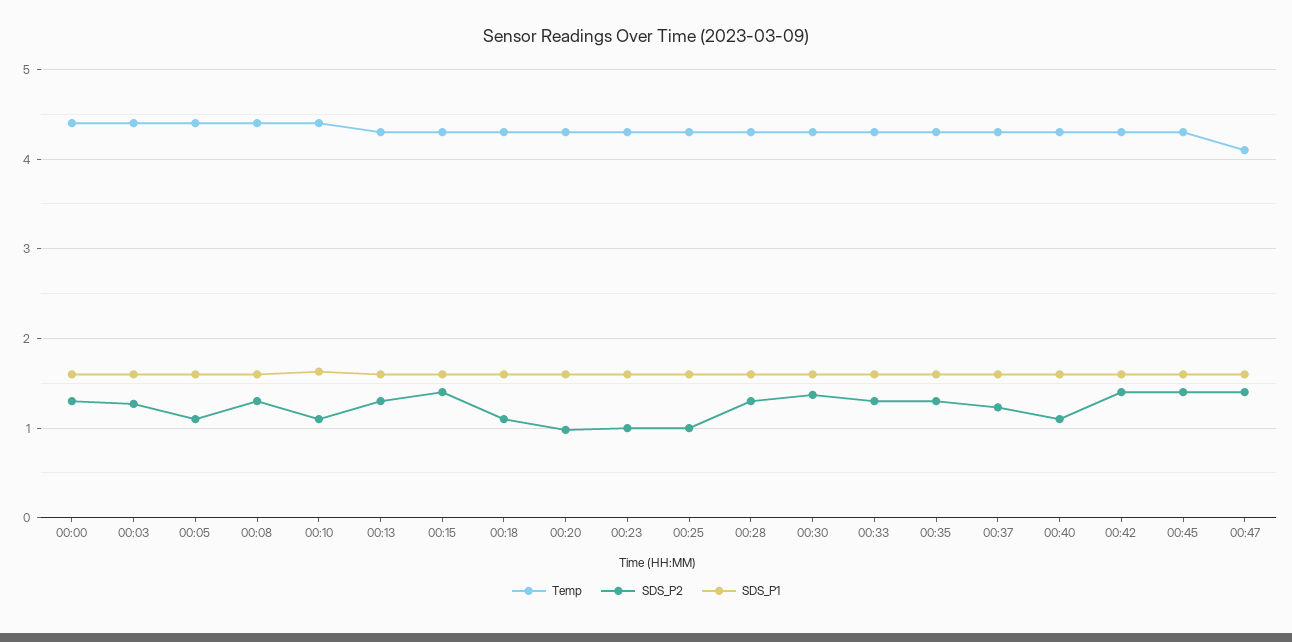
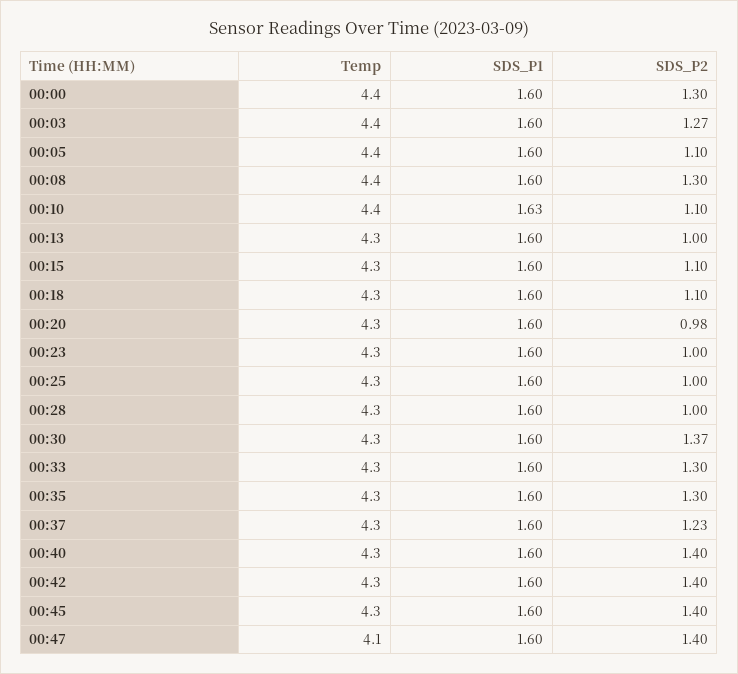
SDS_P2, 00:13: 1.3 -> 1
SDS_P2, 00:15: 1.4 -> 1.1
SDS_P2, 00:28: 1.3 -> 1
SDS_P2, 00:40: 1.1 -> 1.4

